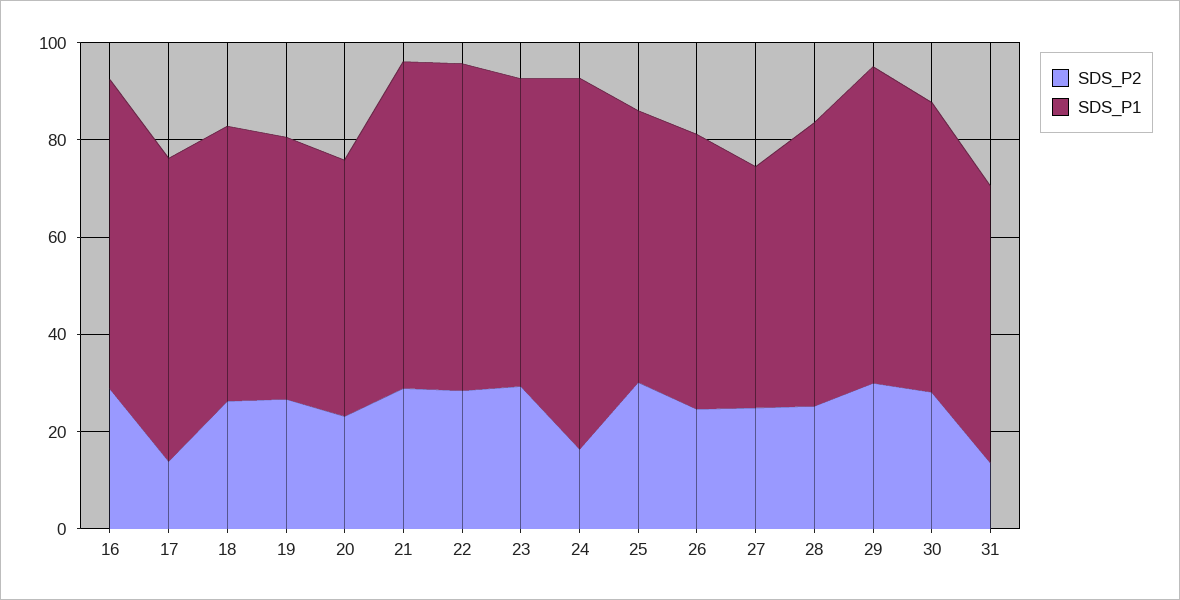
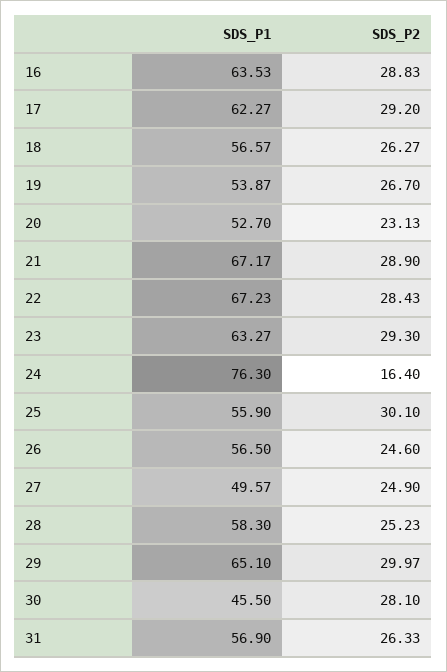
SDS_P2, 17: 15 -> 29.2
SDS_P1, 30: 60 -> 45.5
SDS_P2, 31: 15 -> 26.33

